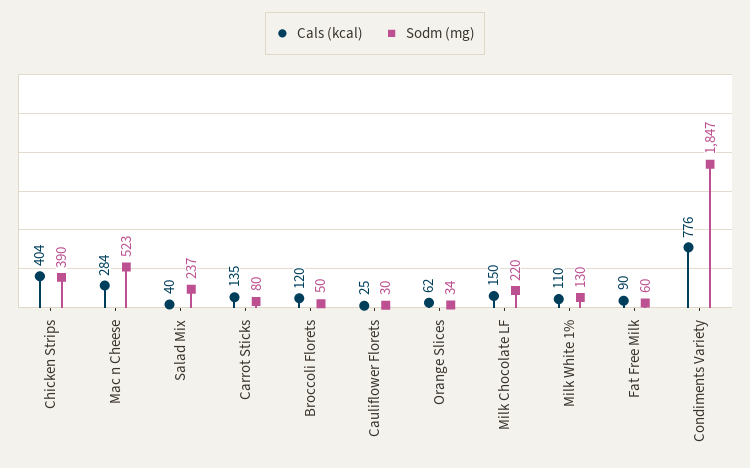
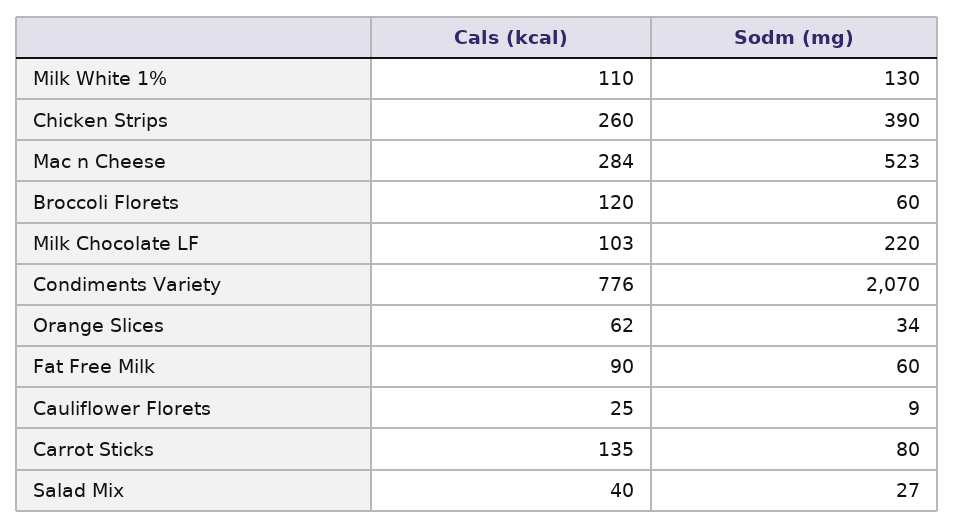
Cals (kcal), Chicken Strips: 404 -> 260
Sodm (mg), Salad Mix: 237 -> 27
Sodm (mg), Broccoli Florets: 50 -> 60
Sodm (mg), Cauliflower Florets: 30 -> 9
Cals (kcal), Milk Chocolate LF: 150 -> 103
Sodm (mg), Condiments Variety: 1847 -> 2070

